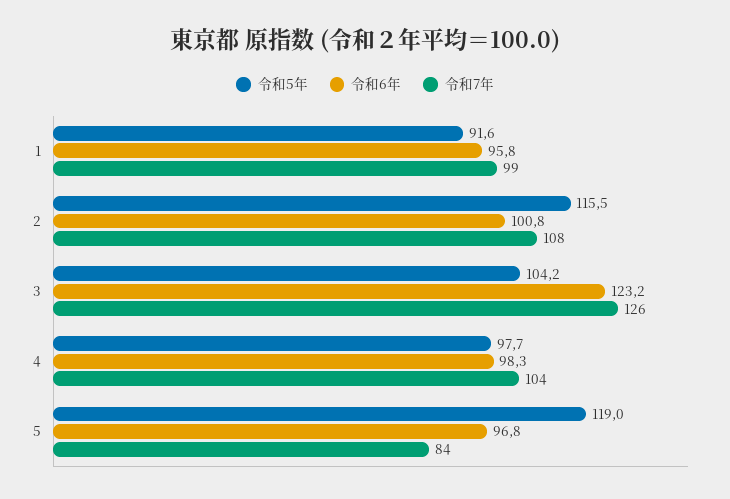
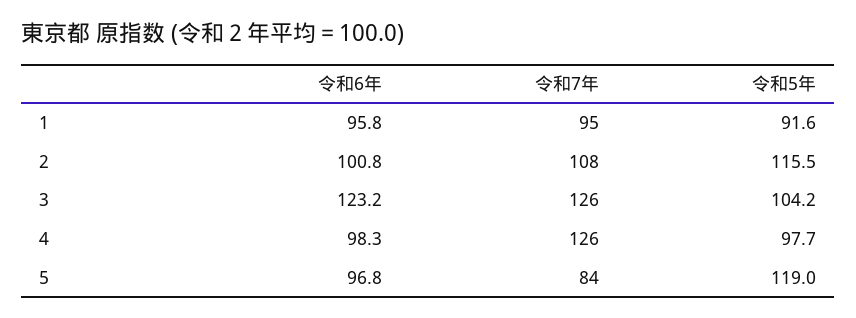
令和7年, 1: 99 -> 95
令和7年, 4: 104 -> 126

